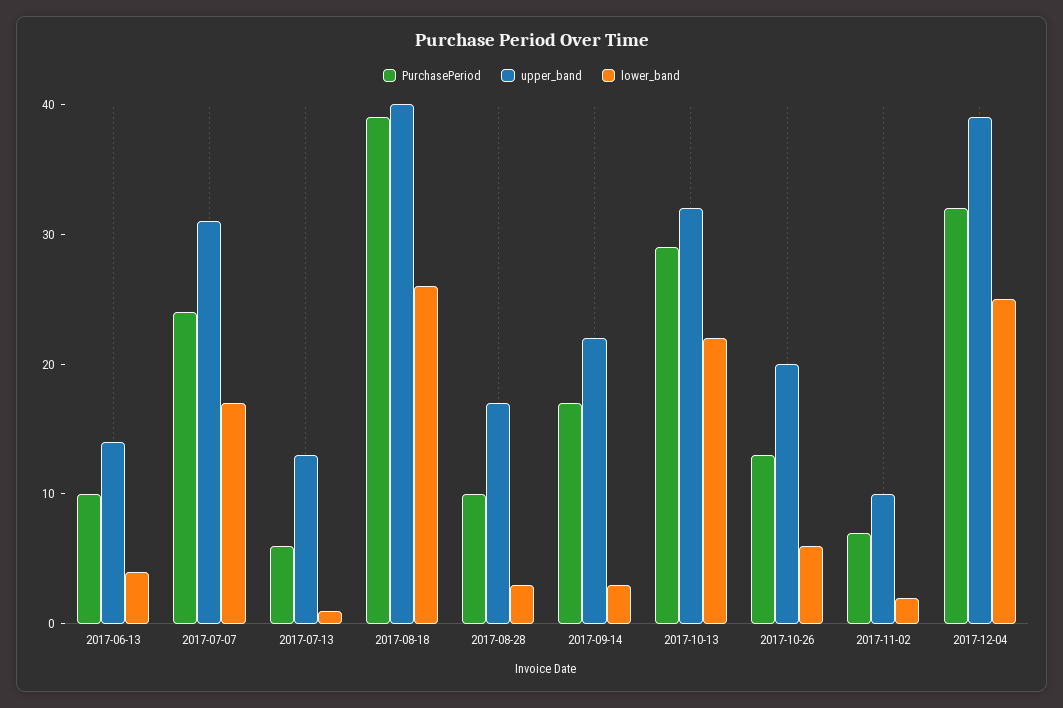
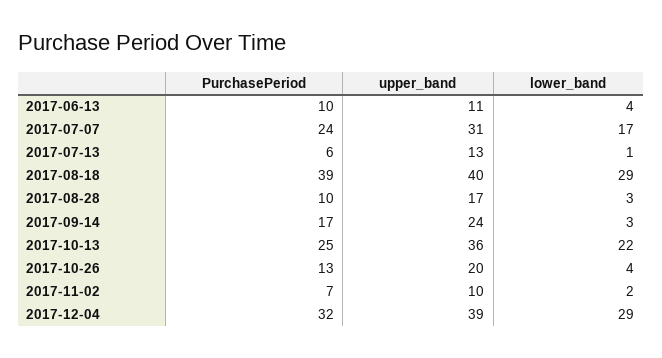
upper_band, 2017-06-13: 14 -> 11
lower_band, 2017-08-18: 26 -> 29
upper_band, 2017-09-14: 22 -> 24
PurchasePeriod, 2017-10-13: 29 -> 25
upper_band, 2017-10-13: 32 -> 36
lower_band, 2017-10-26: 6 -> 4
lower_band, 2017-12-04: 25 -> 29

